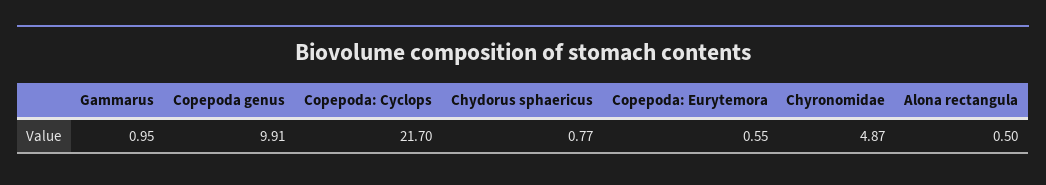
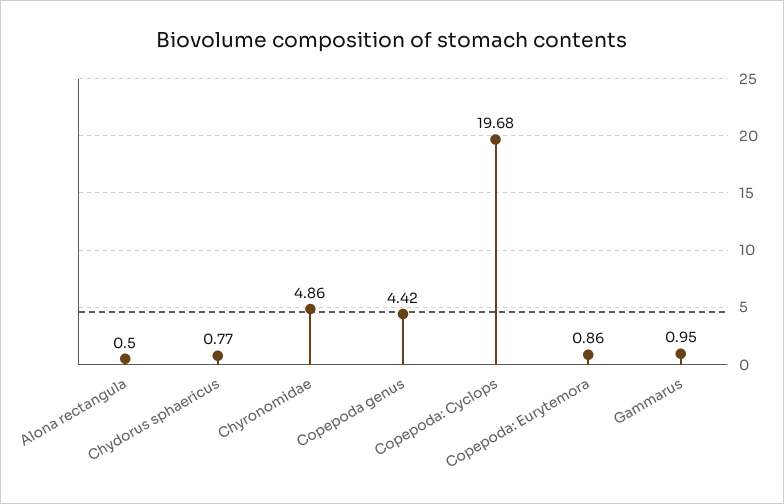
Copepoda genus: 9.91 -> 4.42
Copepoda: Cyclops: 21.7 -> 19.68
Copepoda: Eurytemora: 0.55 -> 0.86
Chyronomidae: 4.87 -> 4.86

